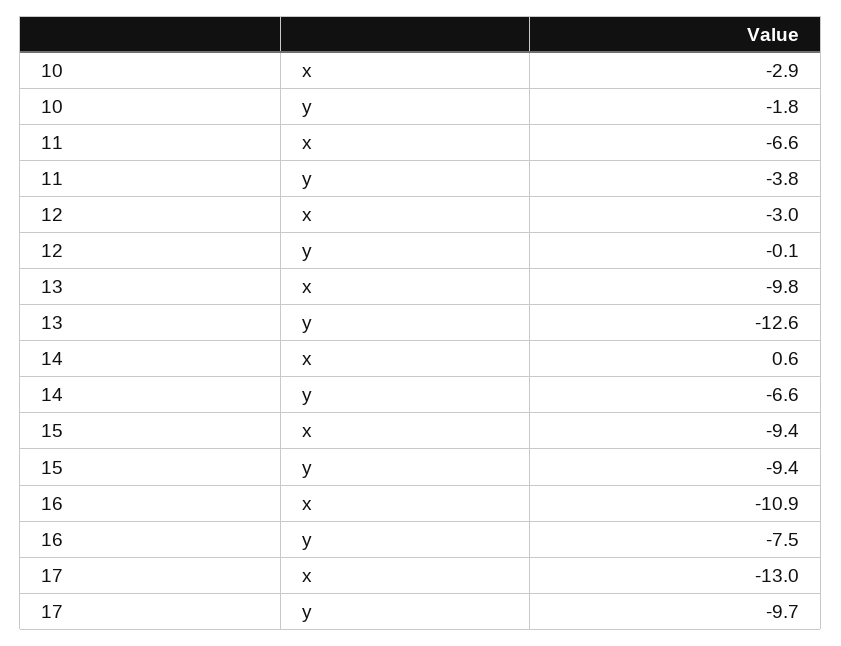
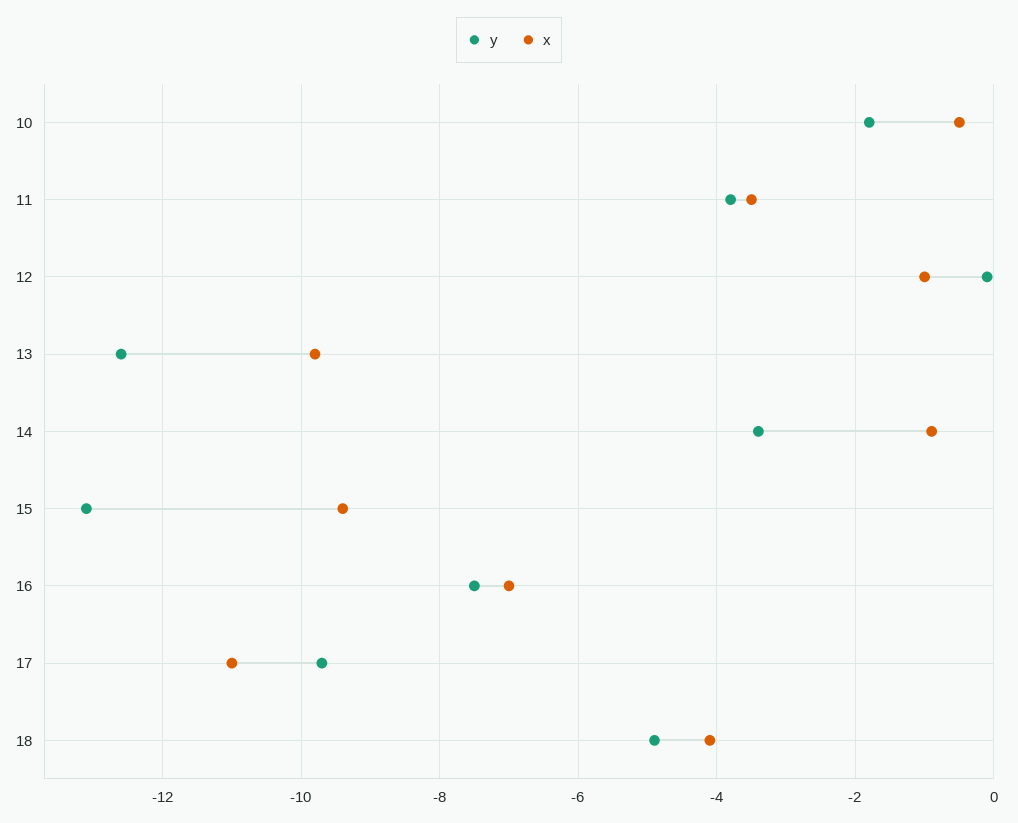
x, 10: -2.9 -> -0.5
x, 11: -6.6 -> -3.5
x, 12: -3 -> -1
x, 14: 0.6 -> -1
y, 14: -6.6 -> -3.5
y, 15: -9.4 -> -13
x, 16: -10.9 -> -7
x, 17: -13 -> -11
y, 18: none -> -5
x, 18: none -> -4

